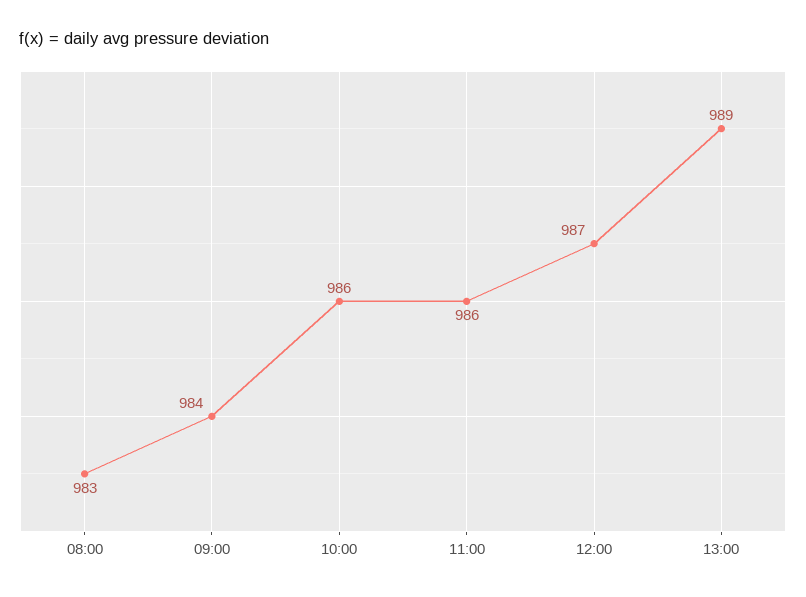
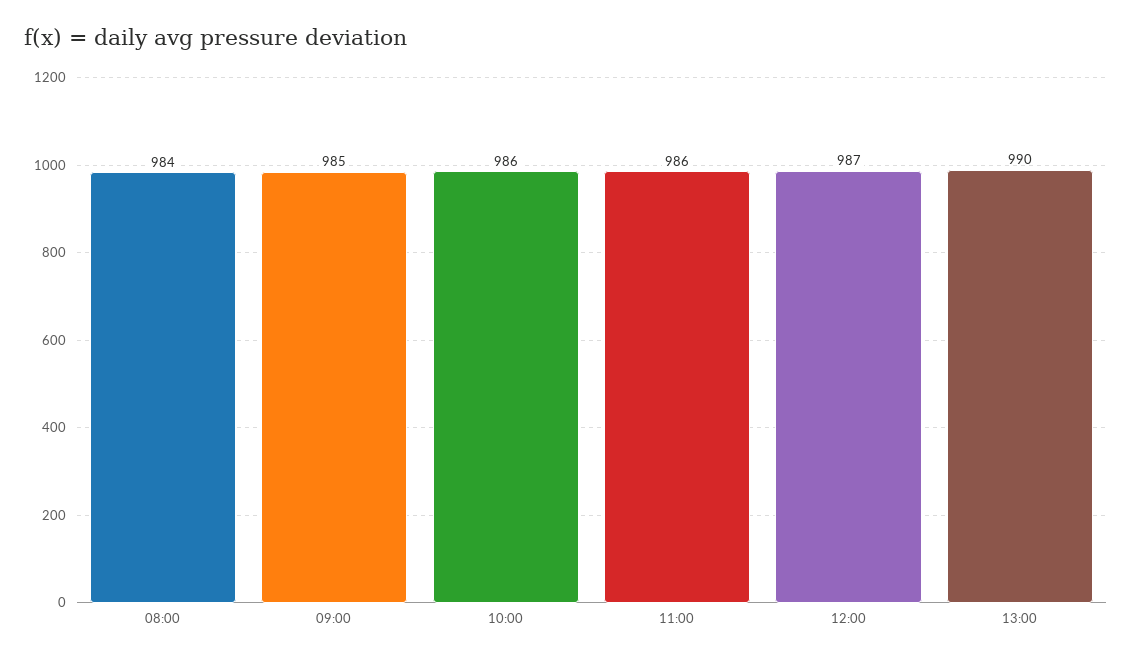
08:00: 983 -> 984
09:00: 984 -> 985
13:00: 989 -> 990

